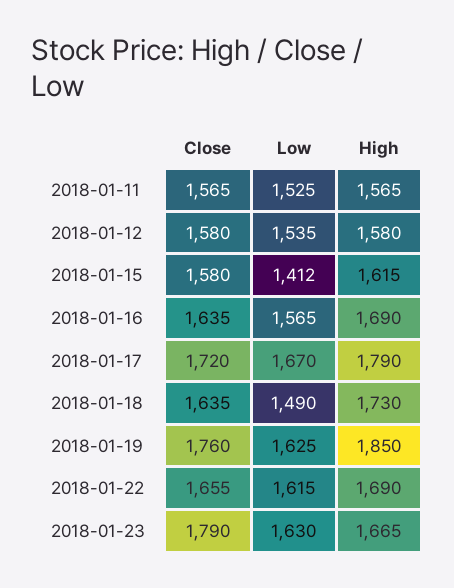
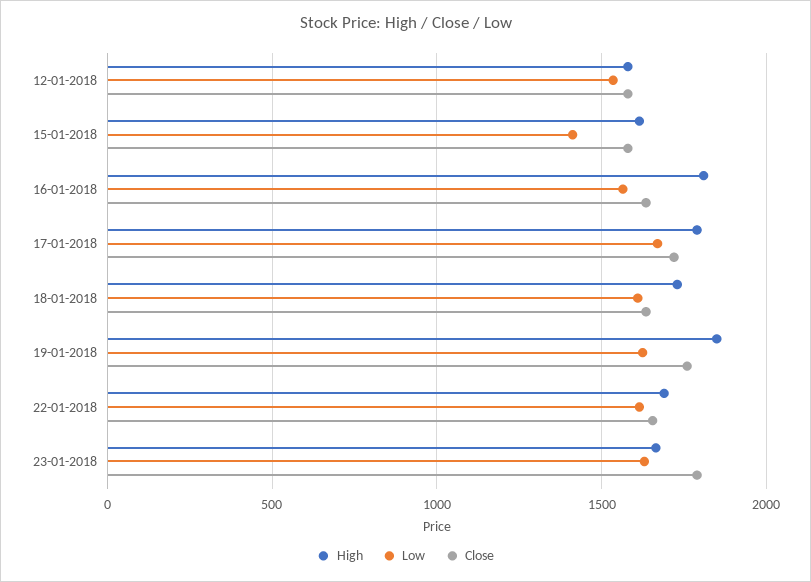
Close, 2018-01-11: 1565 -> none
Low, 2018-01-11: 1525 -> none
High, 2018-01-11: 1565 -> none
High, 2018-01-16: 1690 -> 1800
Low, 2018-01-18: 1490 -> 1600

